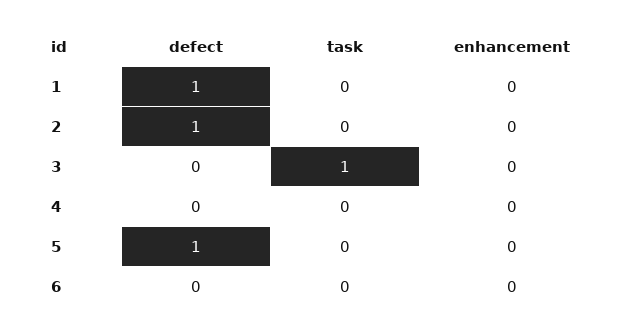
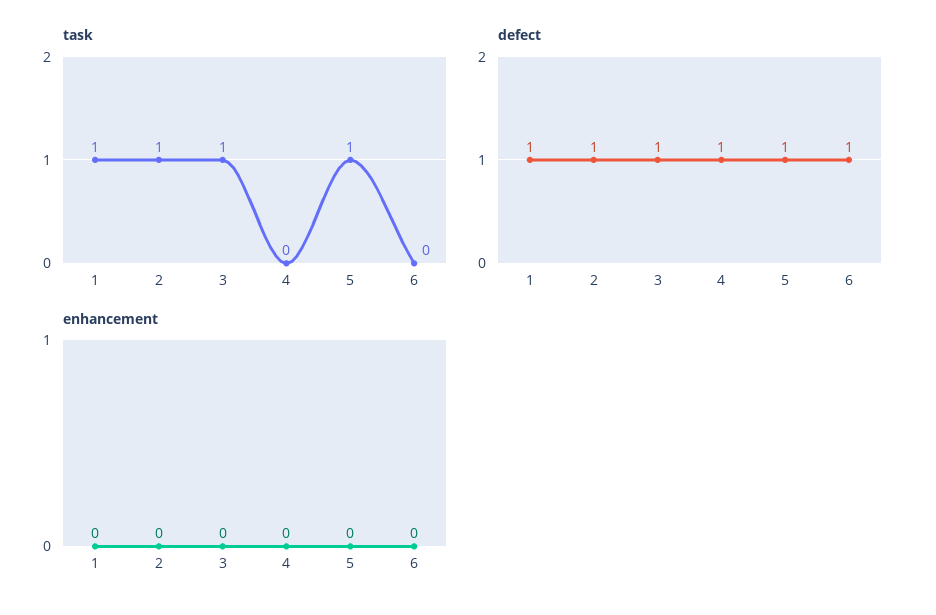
task, 1: 0 -> 1
task, 2: 0 -> 1
defect, 3: 0 -> 1
defect, 4: 0 -> 1
task, 5: 0 -> 1
defect, 6: 0 -> 1

